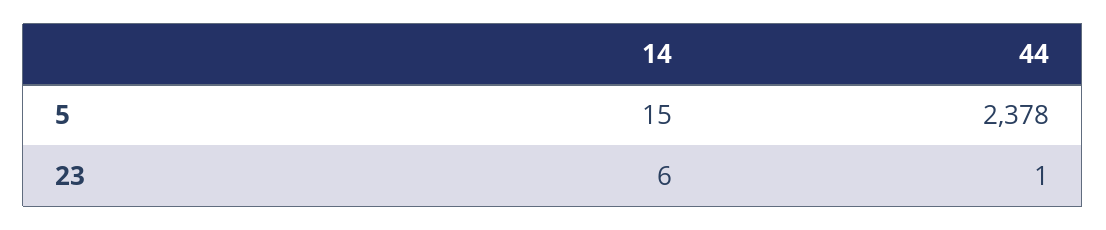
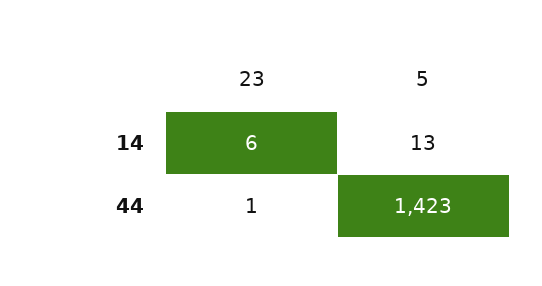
14, 5: 15 -> 13
44, 5: 2378 -> 1423

